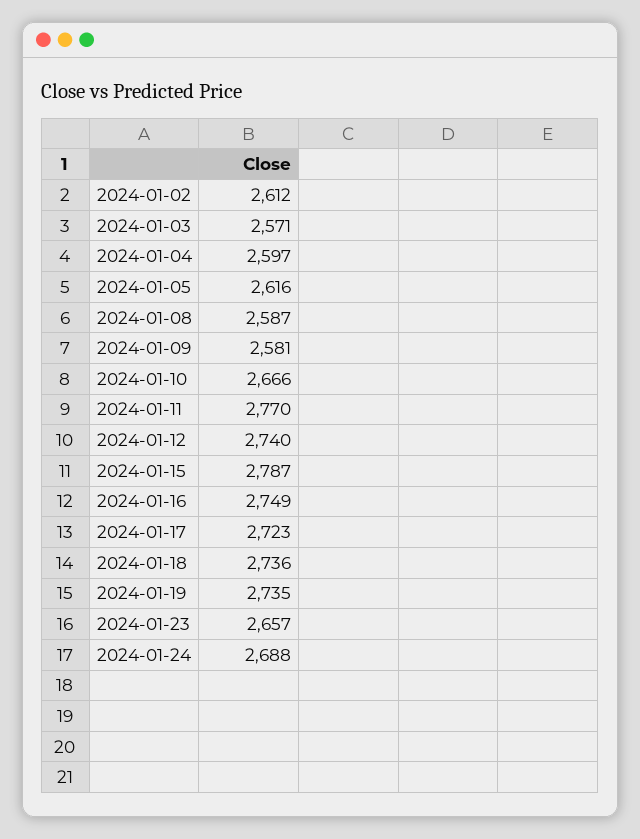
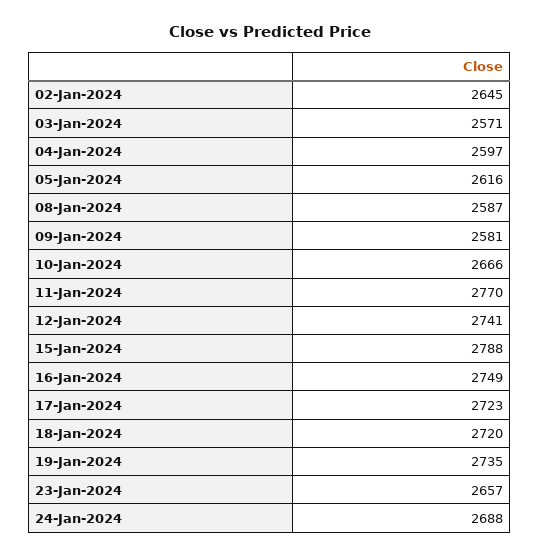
2024-01-02: 2612 -> 2645
2024-01-12: 2740 -> 2741
2024-01-15: 2787 -> 2788
2024-01-18: 2736 -> 2720

